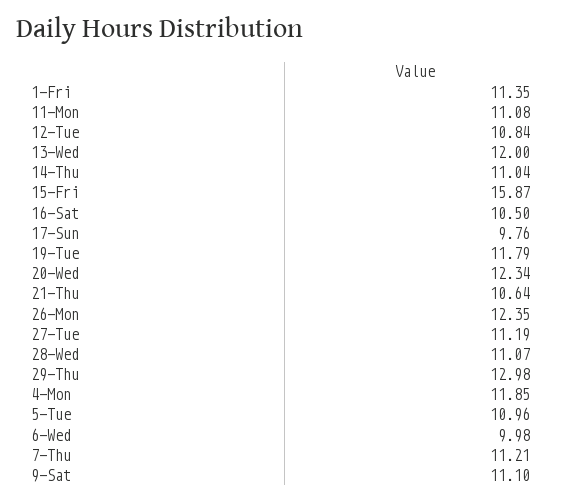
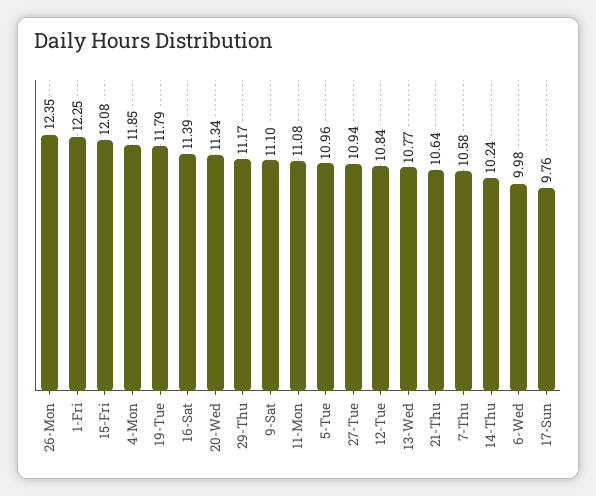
1-Fri: 11.35 -> 12.25
13-Wed: 12 -> 10.77
14-Thu: 11.04 -> 10.24
15-Fri: 15.87 -> 12.08
16-Sat: 10.5 -> 11.39
20-Wed: 12.34 -> 11.34
27-Tue: 11.19 -> 10.94
28-Wed: 11.07 -> none
29-Thu: 12.98 -> 11.17
7-Thu: 11.21 -> 10.58

